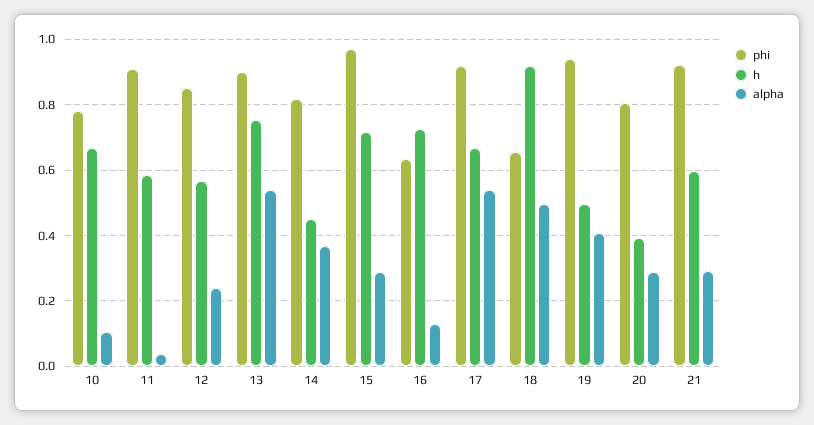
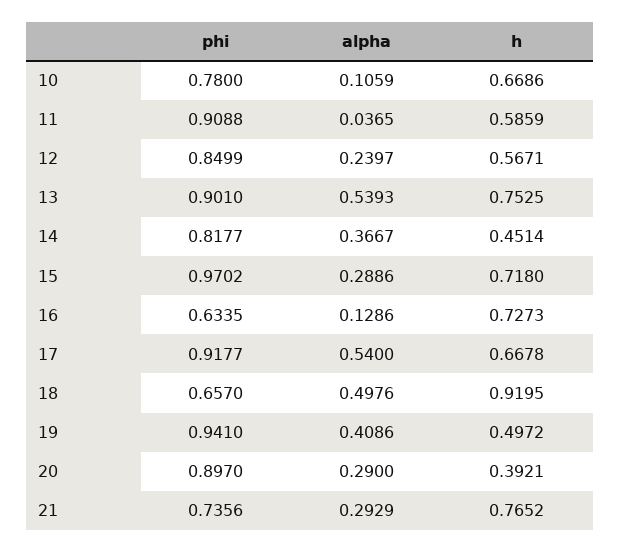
phi, 20: 0.8 -> 0.897
phi, 21: 0.92 -> 0.7356
h, 21: 0.6 -> 0.7652

